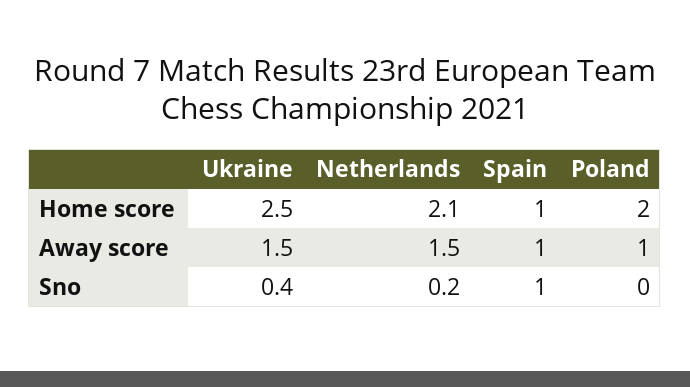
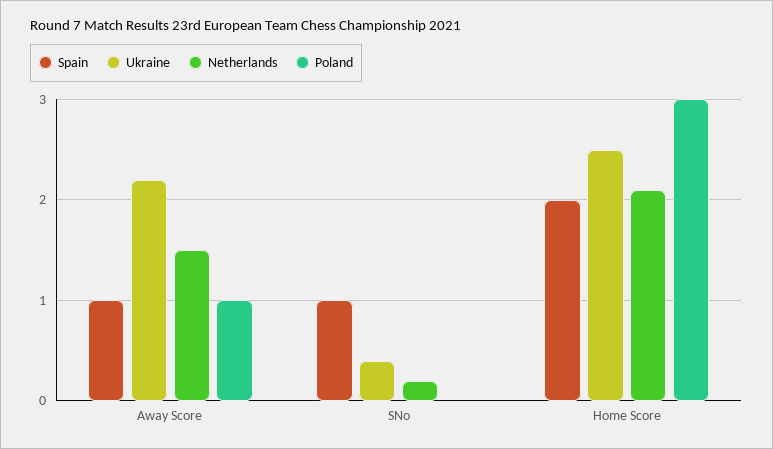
Spain, Home score: 1 -> 2
Poland, Home score: 2 -> 3
Ukraine, Away score: 1.5 -> 2.2

